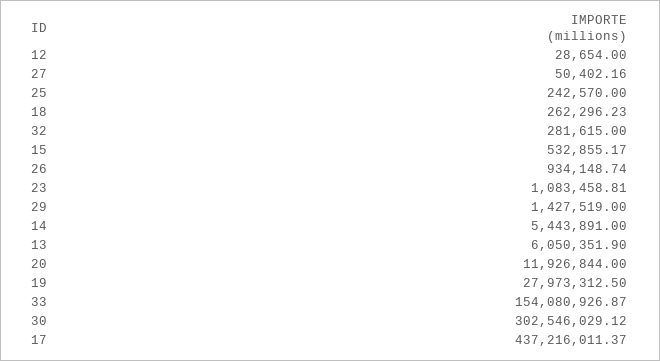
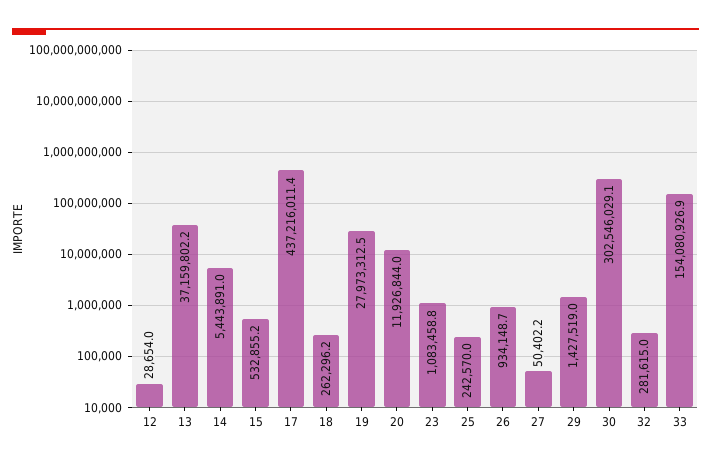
13: 6050351.9 -> 37159802.2

